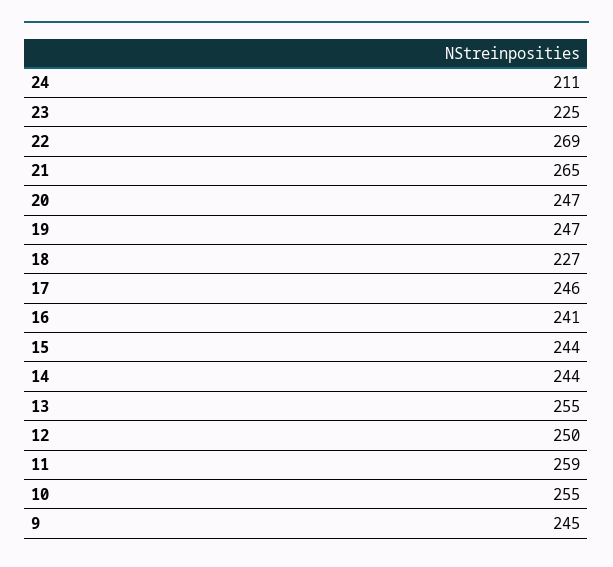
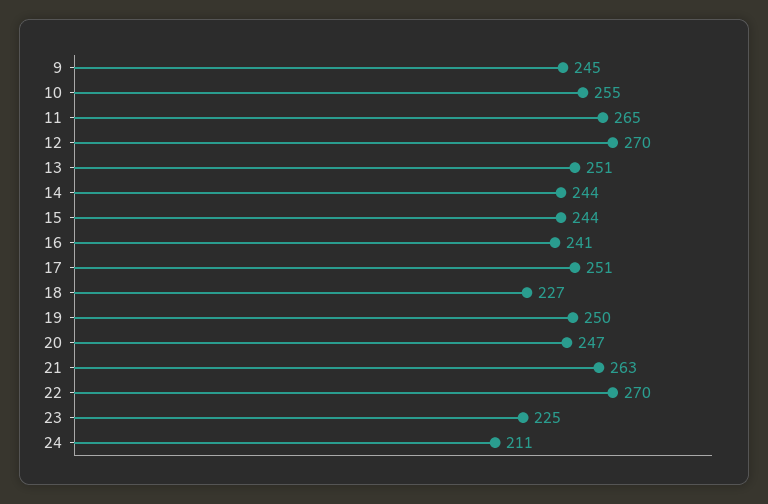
22: 269 -> 270
21: 265 -> 263
19: 247 -> 250
17: 246 -> 251
13: 255 -> 251
12: 250 -> 270
11: 259 -> 265

